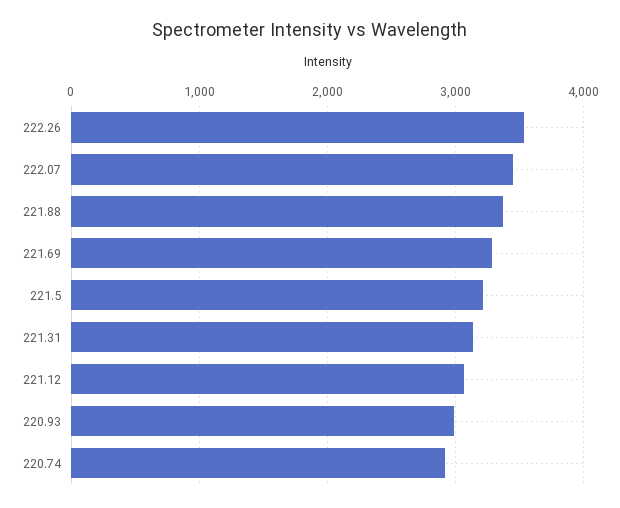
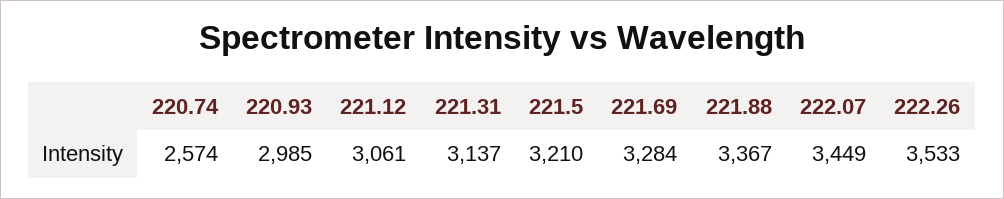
220.74: 2900 -> 2574

